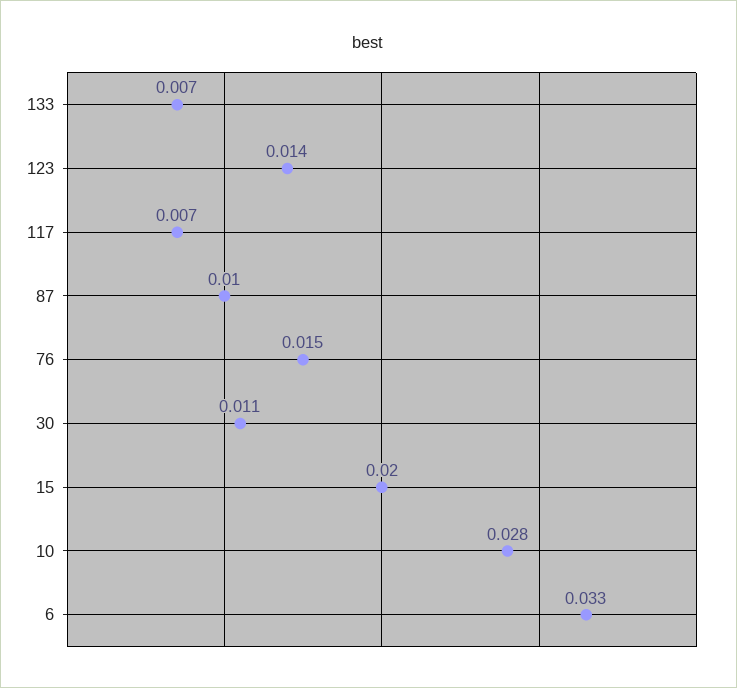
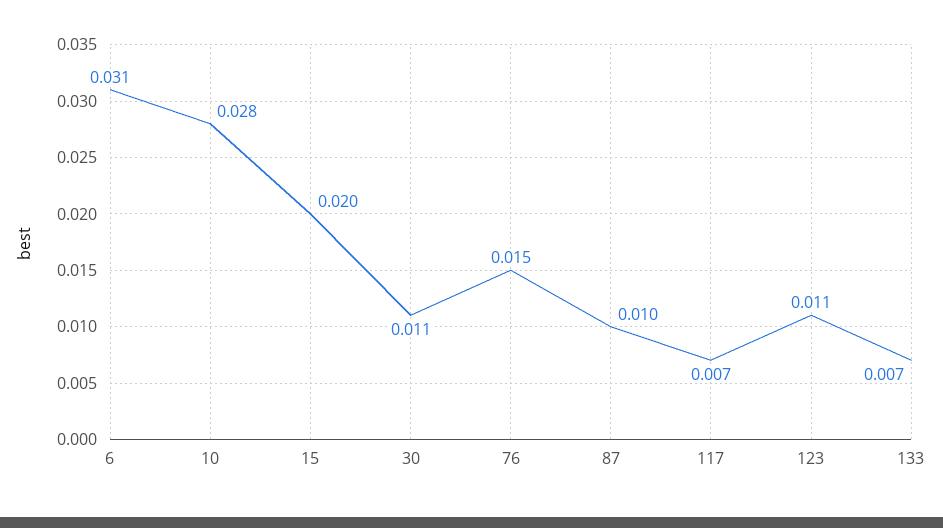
123: 0.014 -> 0.011
6: 0.033 -> 0.031

